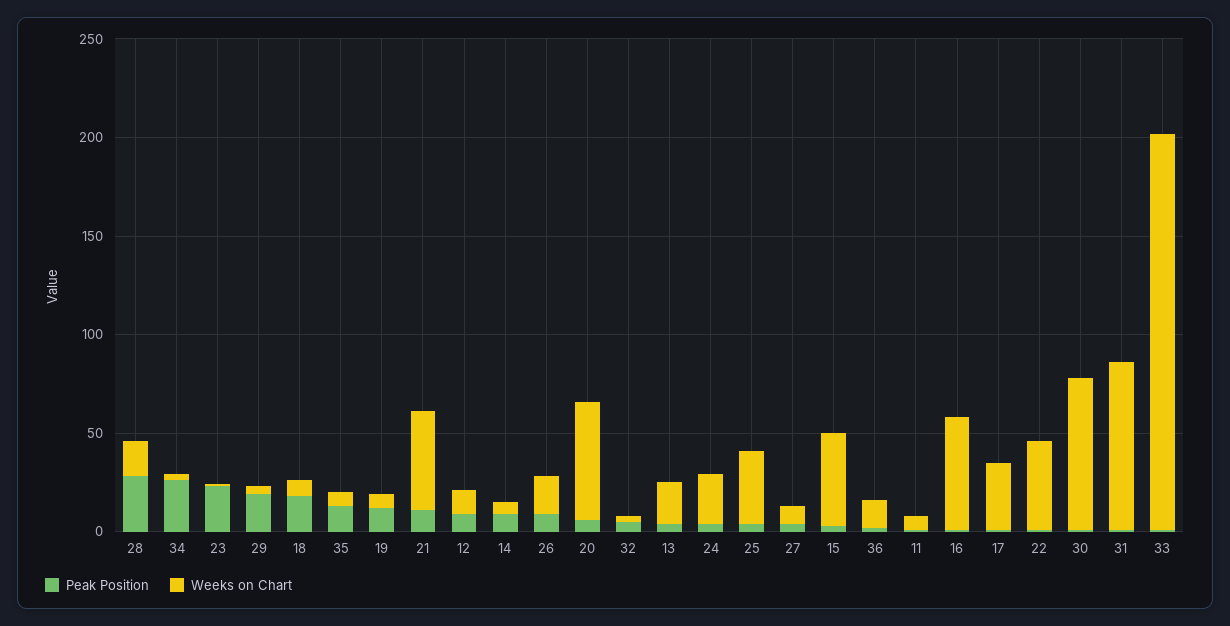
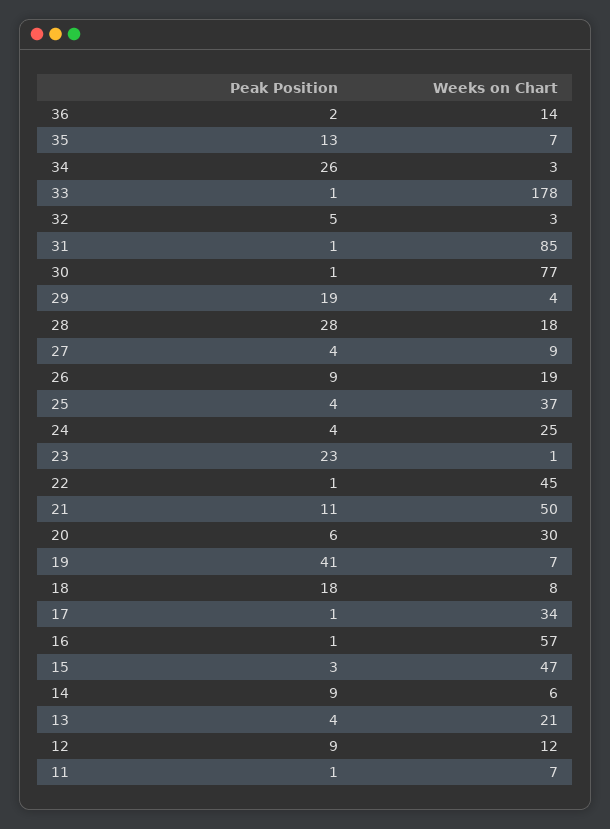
Peak Position, 19: 10 -> 41
Weeks on Chart, 20: 60 -> 30
Weeks on Chart, 33: 200 -> 178

